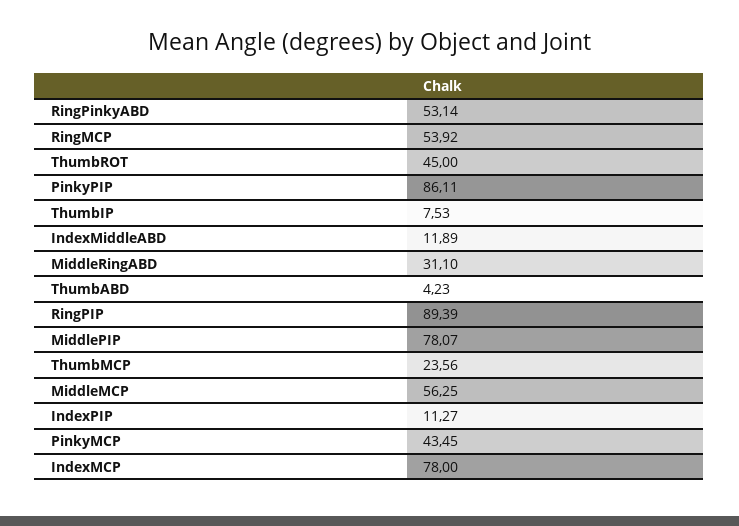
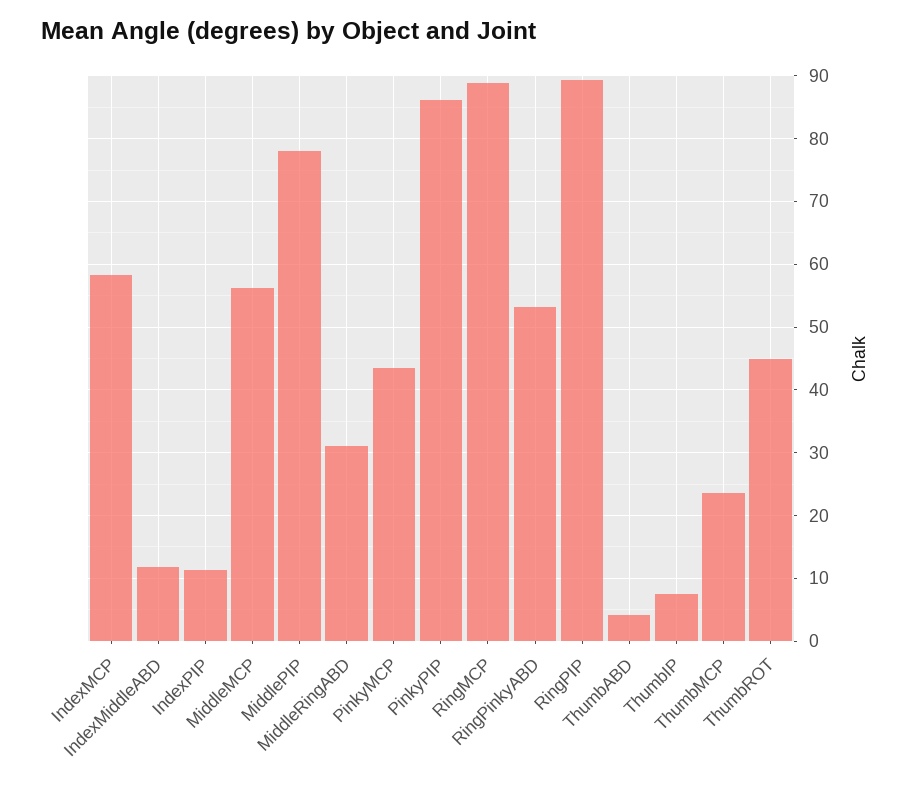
RingMCP: 53.92 -> 89
IndexMCP: 78 -> 58

